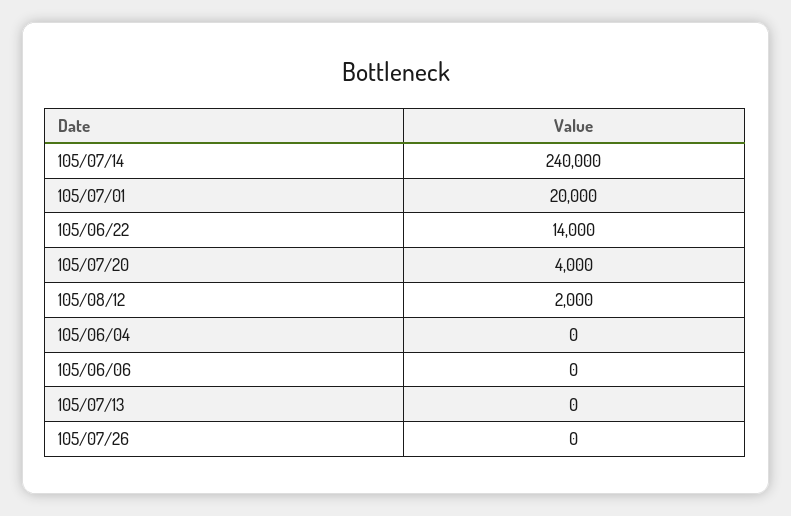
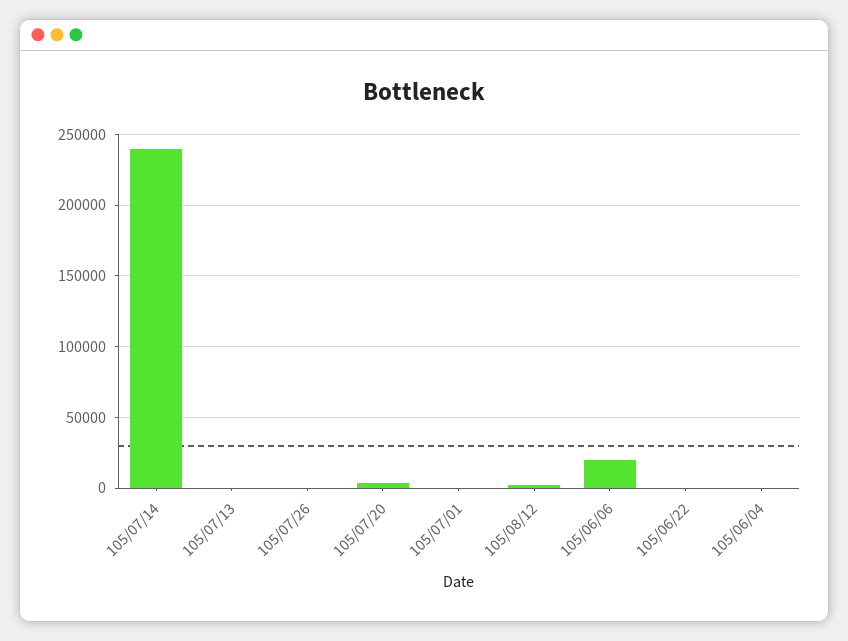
105/07/01: 20000 -> 0
105/06/22: 14000 -> 0
105/06/06: 0 -> 20000

